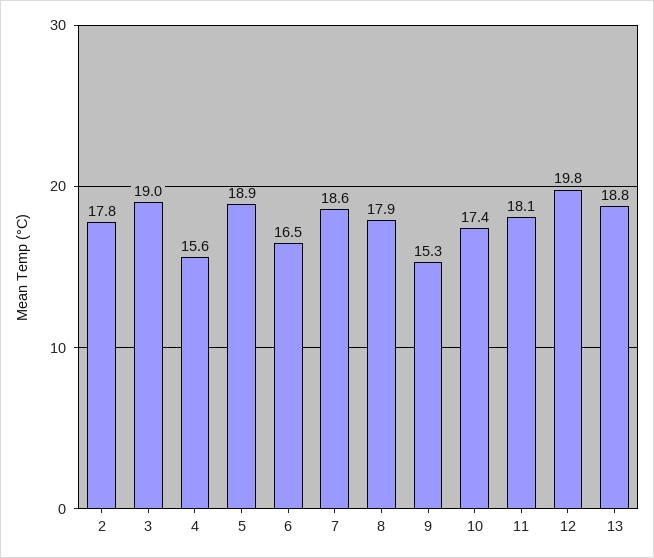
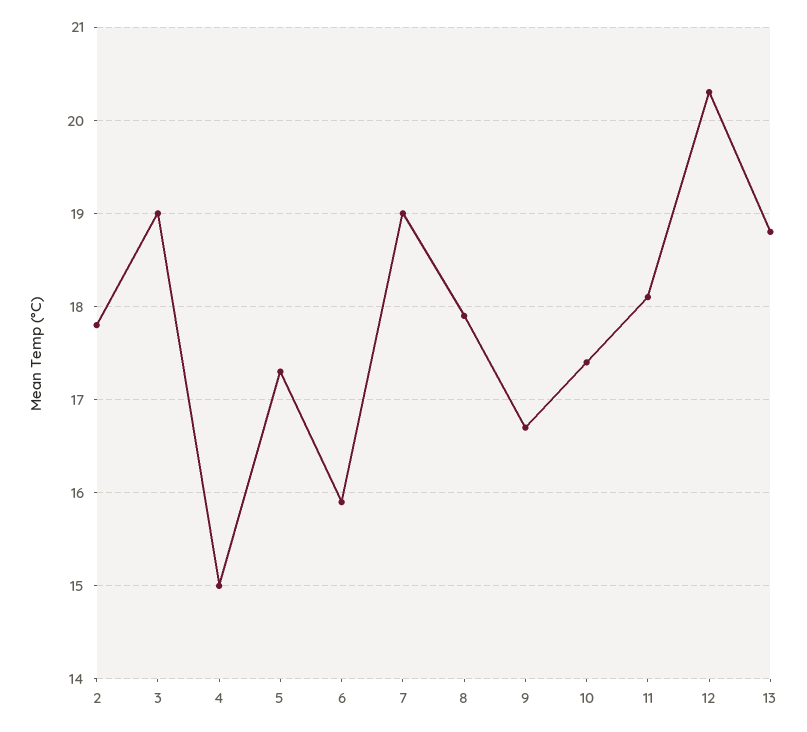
4: 15.6 -> 15
5: 18.9 -> 17.3
6: 16.5 -> 15.9
7: 18.6 -> 19
9: 15.3 -> 16.7
12: 19.8 -> 20.3

